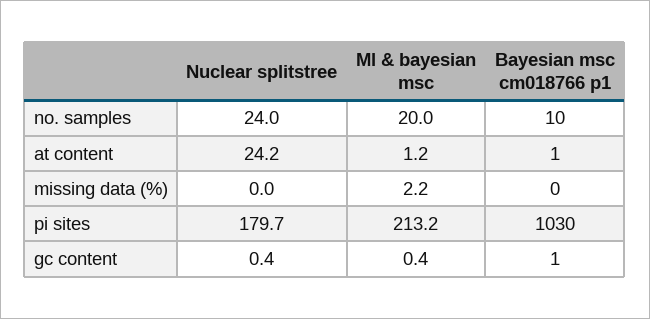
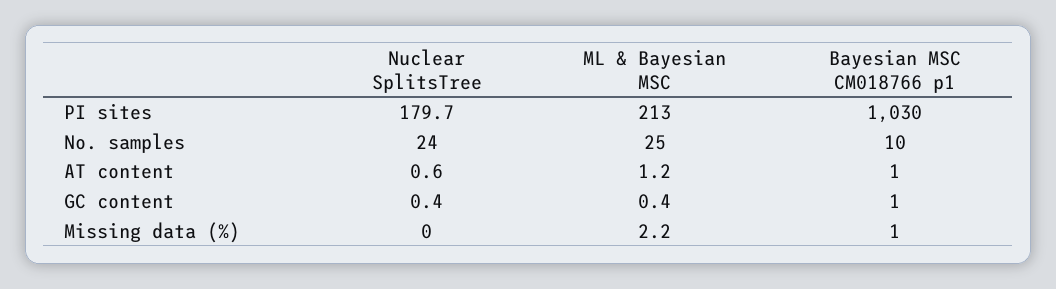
Ml & bayesian msc, no. samples: 20 -> 25
Nuclear splitstree, at content: 24.2 -> 0.6
Bayesian msc cm018766 p1, missing data (%): 0 -> 1
Ml & bayesian msc, pi sites: 213.2 -> 213

